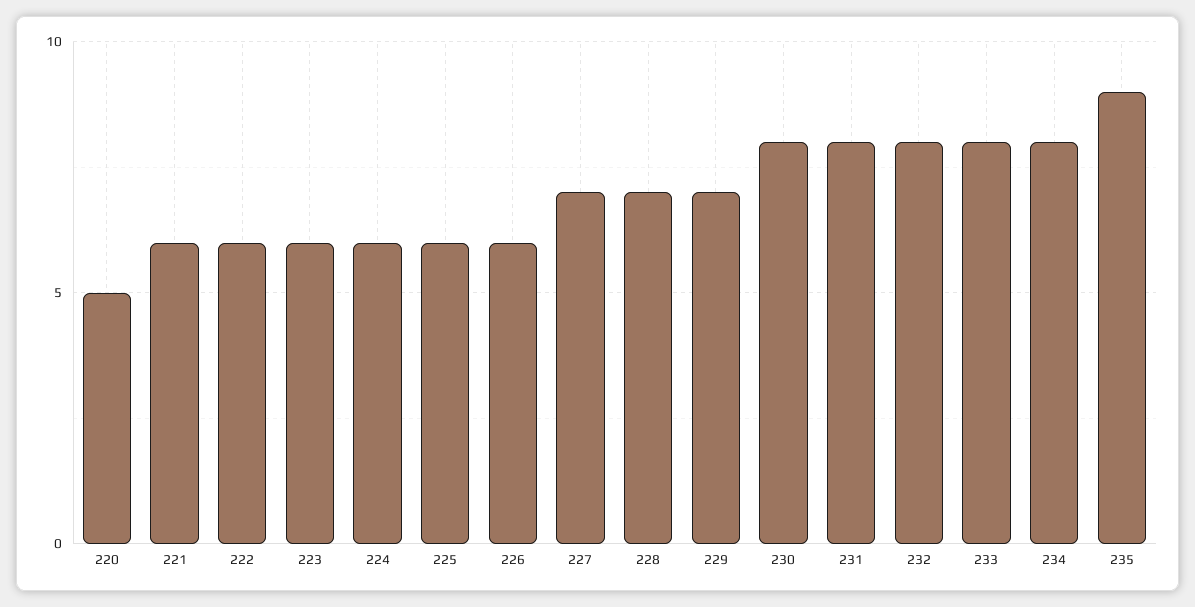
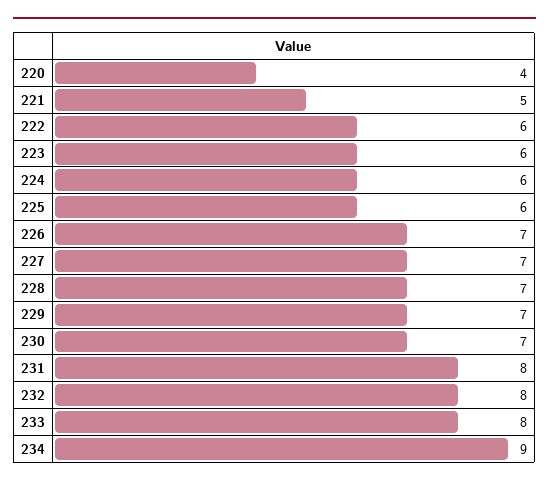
220: 5 -> 4
221: 6 -> 5
226: 6 -> 7
230: 8 -> 7
234: 8 -> 9
235: 9 -> none

